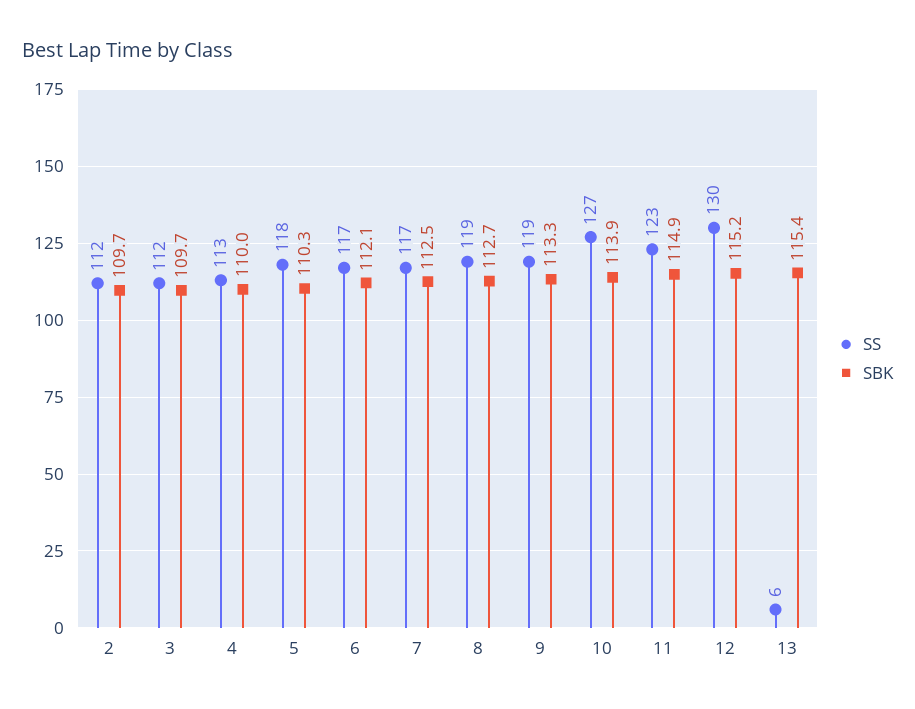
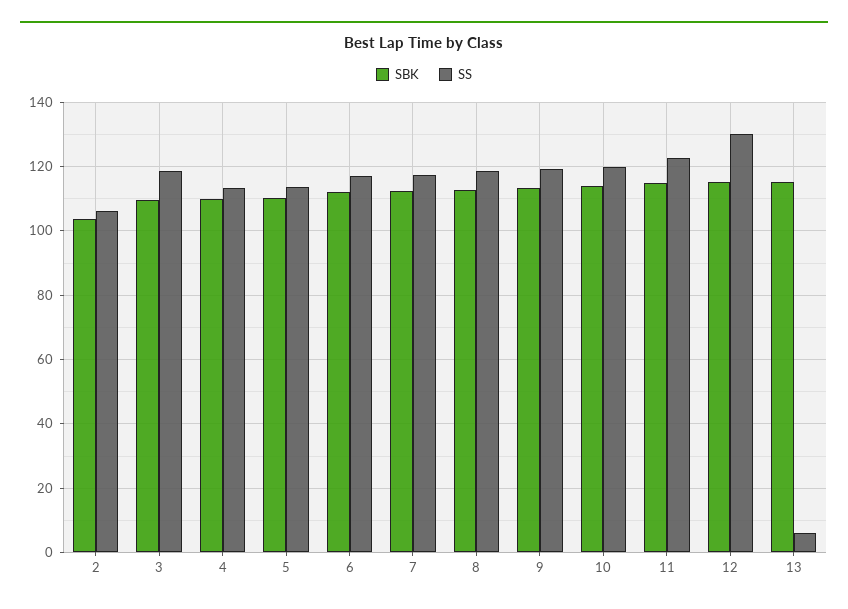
SS, 2: 112 -> 106
SBK, 2: 109.7 -> 104
SS, 3: 112 -> 118
SS, 5: 118 -> 114
SS, 10: 127 -> 120

